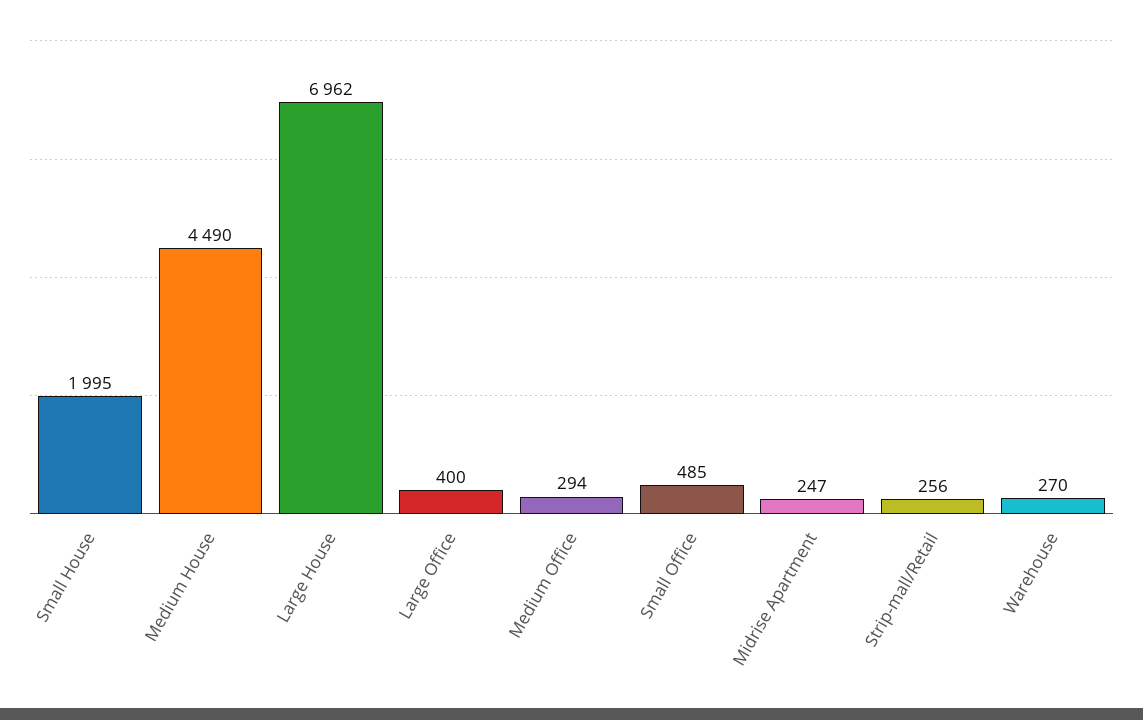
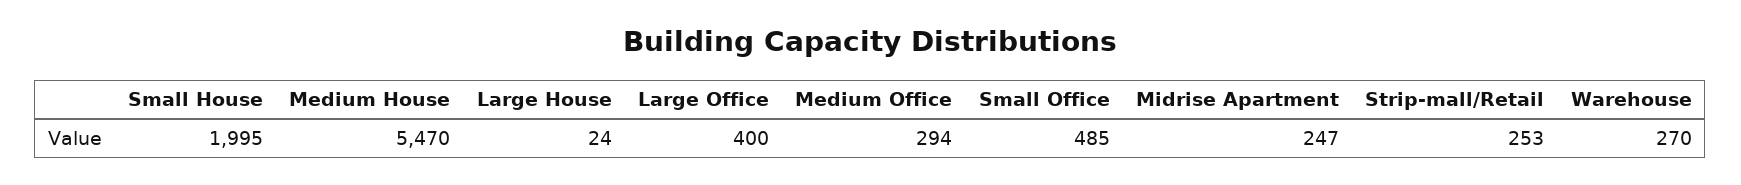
Medium House: 4490 -> 5470
Large House: 6962 -> 24
Strip-mall/Retail: 256 -> 253

